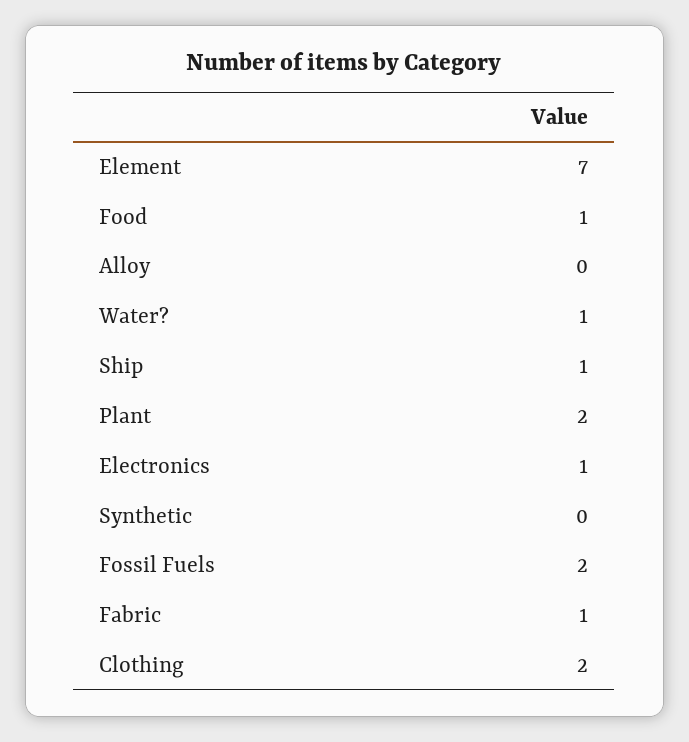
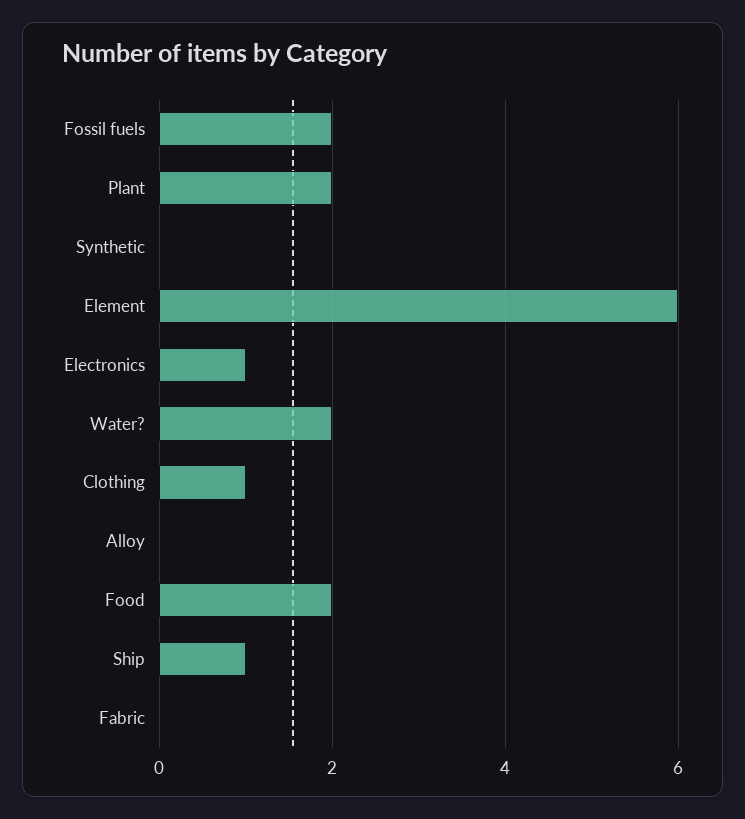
Element: 7 -> 6
Food: 1 -> 2
Water?: 1 -> 2
Fabric: 1 -> 0
Clothing: 2 -> 1

